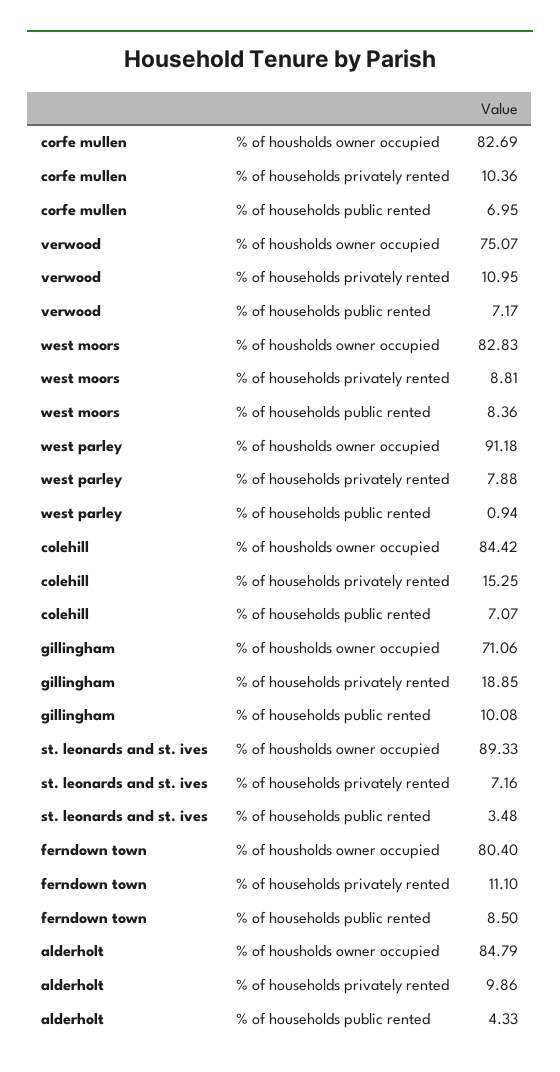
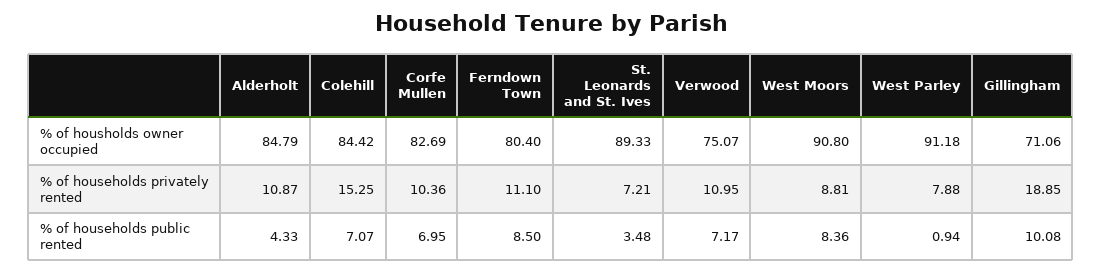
west moors, % of housholds owner occupied: 82.83 -> 90.8
st. leonards and st. ives, % of households privately rented: 7.16 -> 7.21
alderholt, % of households privately rented: 9.86 -> 10.87

